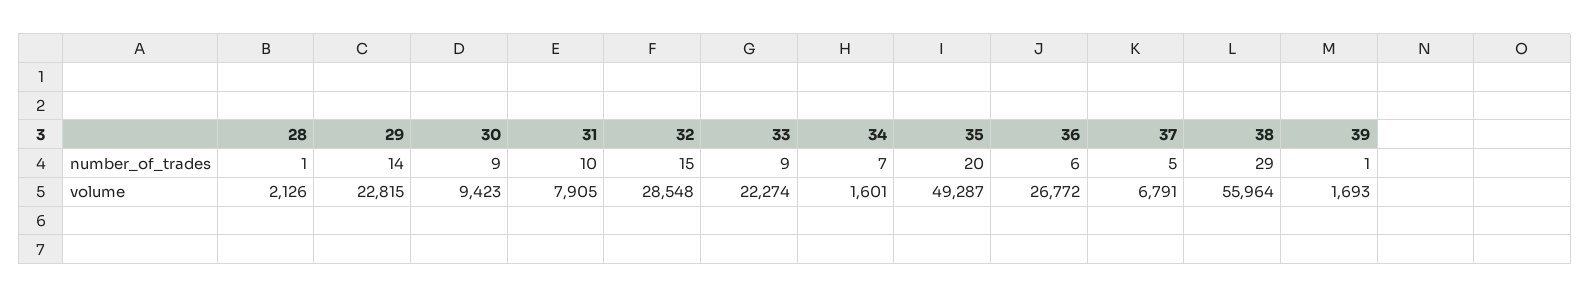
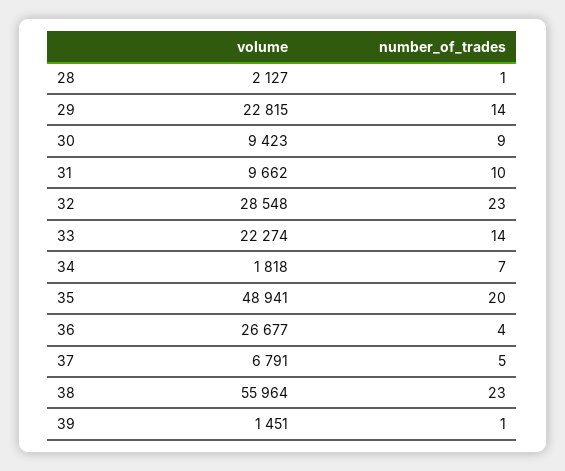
32, number_of_trades: 15 -> 23
33, number_of_trades: 9 -> 14
36, number_of_trades: 6 -> 4
38, number_of_trades: 29 -> 23
28, volume: 2126 -> 2127
31, volume: 7905 -> 9662
34, volume: 1601 -> 1818
35, volume: 49287 -> 48941
36, volume: 26772 -> 26677
39, volume: 1693 -> 1451

